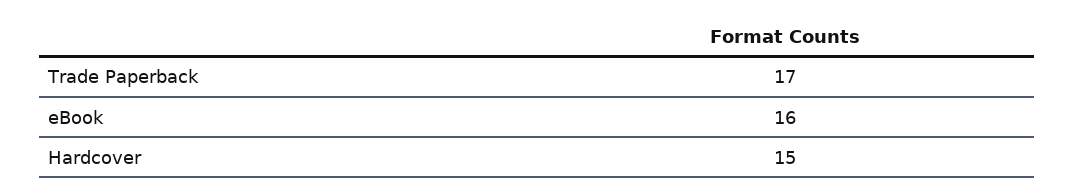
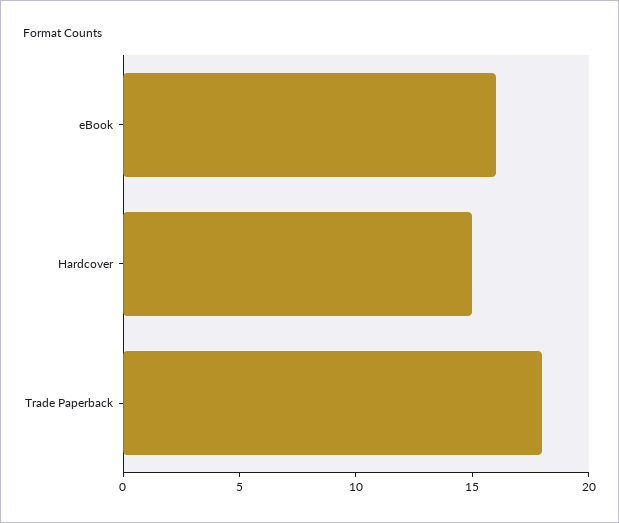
Trade Paperback: 17 -> 18

